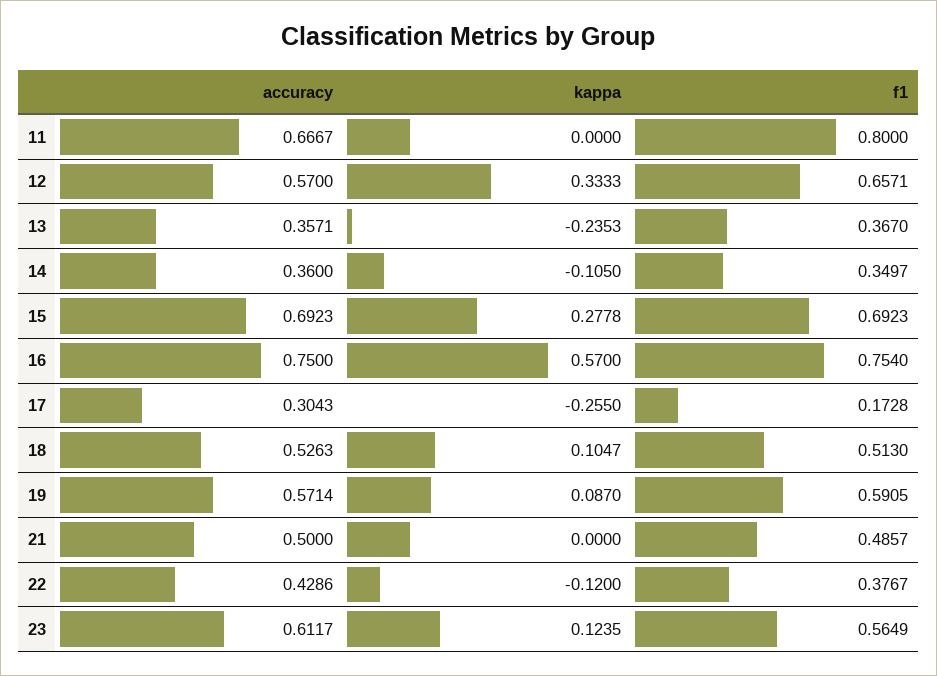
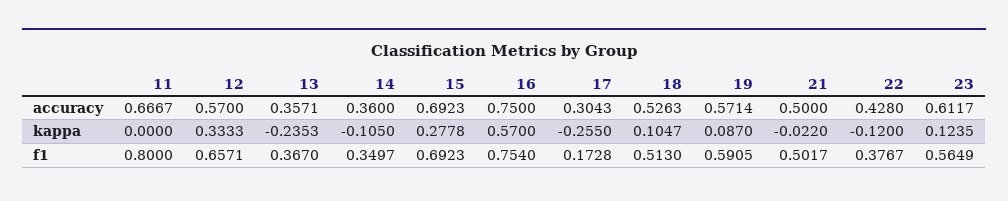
kappa, 21: 0 -> -0.022
f1, 21: 0.4857 -> 0.5017
accuracy, 22: 0.4286 -> 0.428

